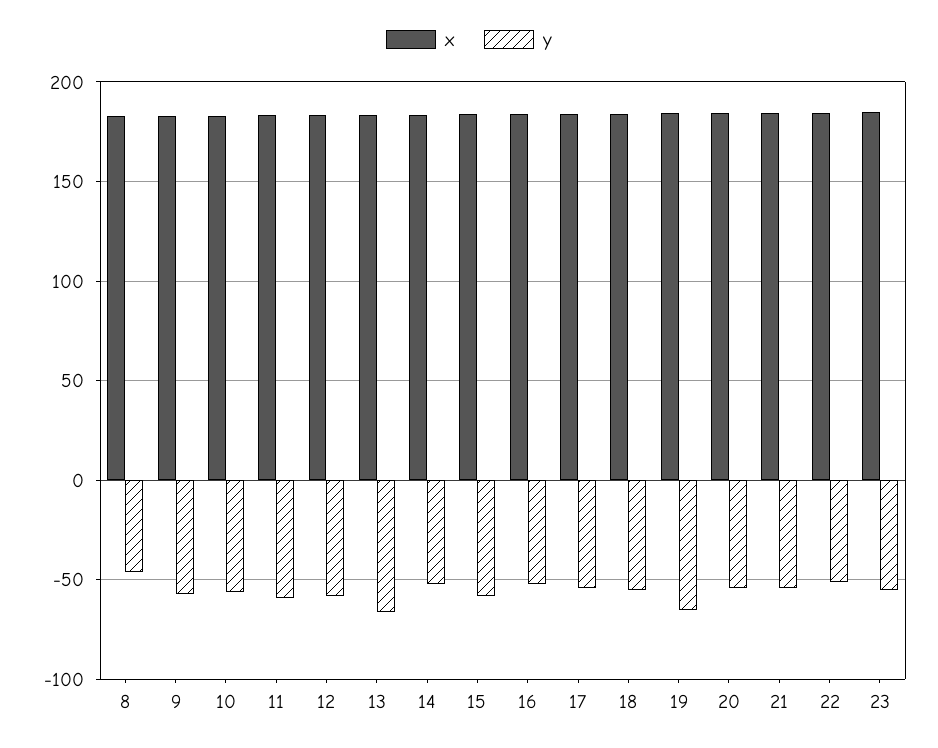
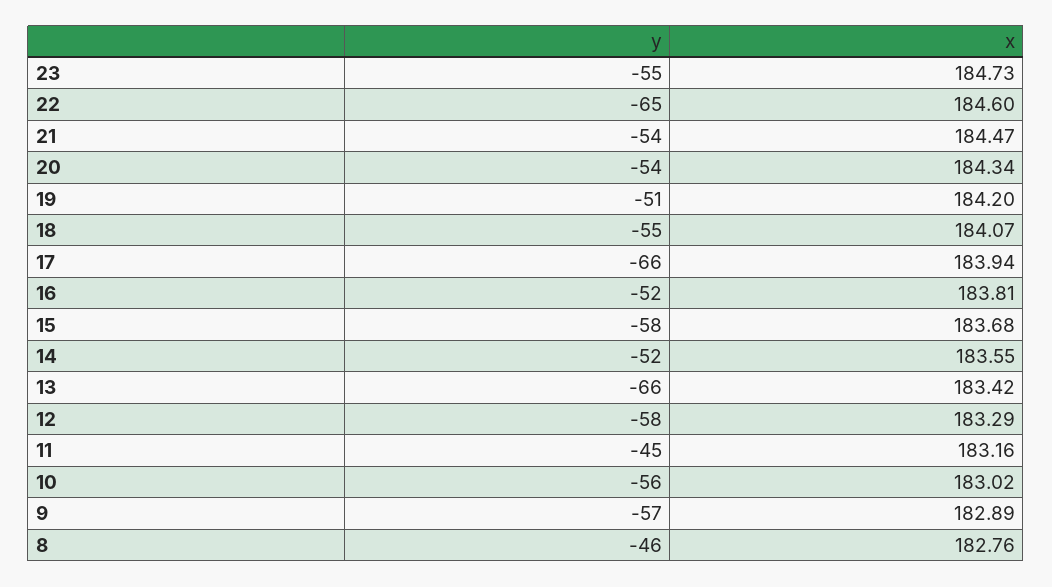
y, 11: -60 -> -45
y, 17: -55 -> -66
y, 19: -65 -> -51
y, 22: -50 -> -65

